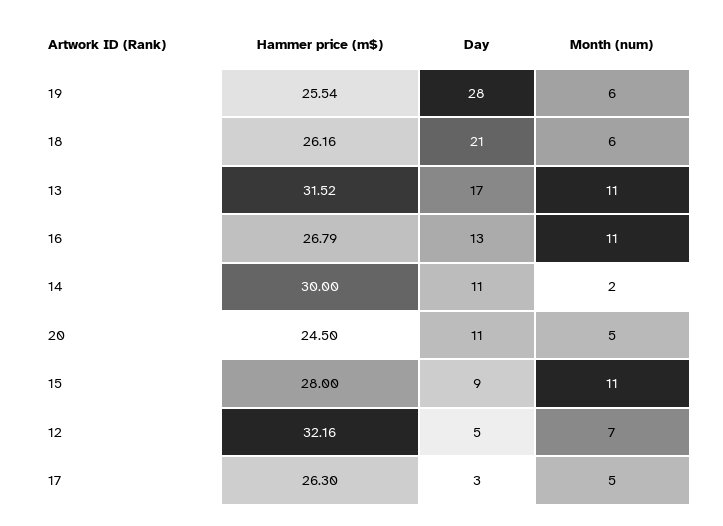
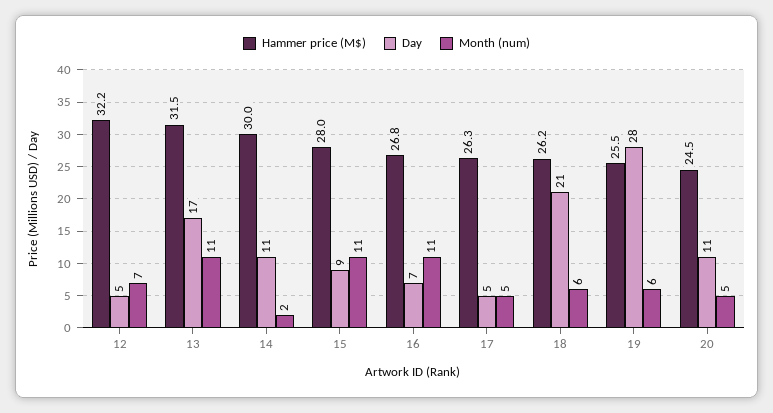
Day, 16: 13 -> 7
Day, 17: 3 -> 5

